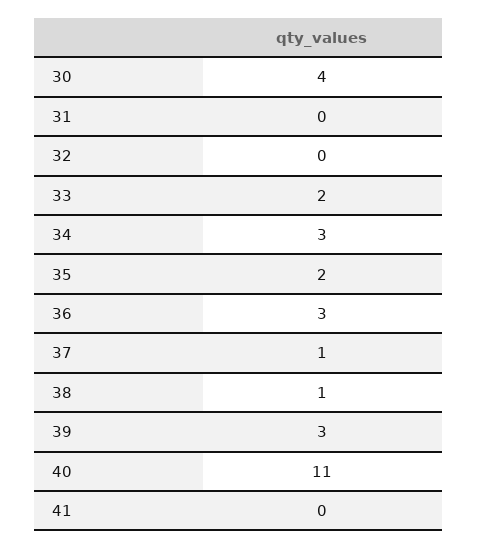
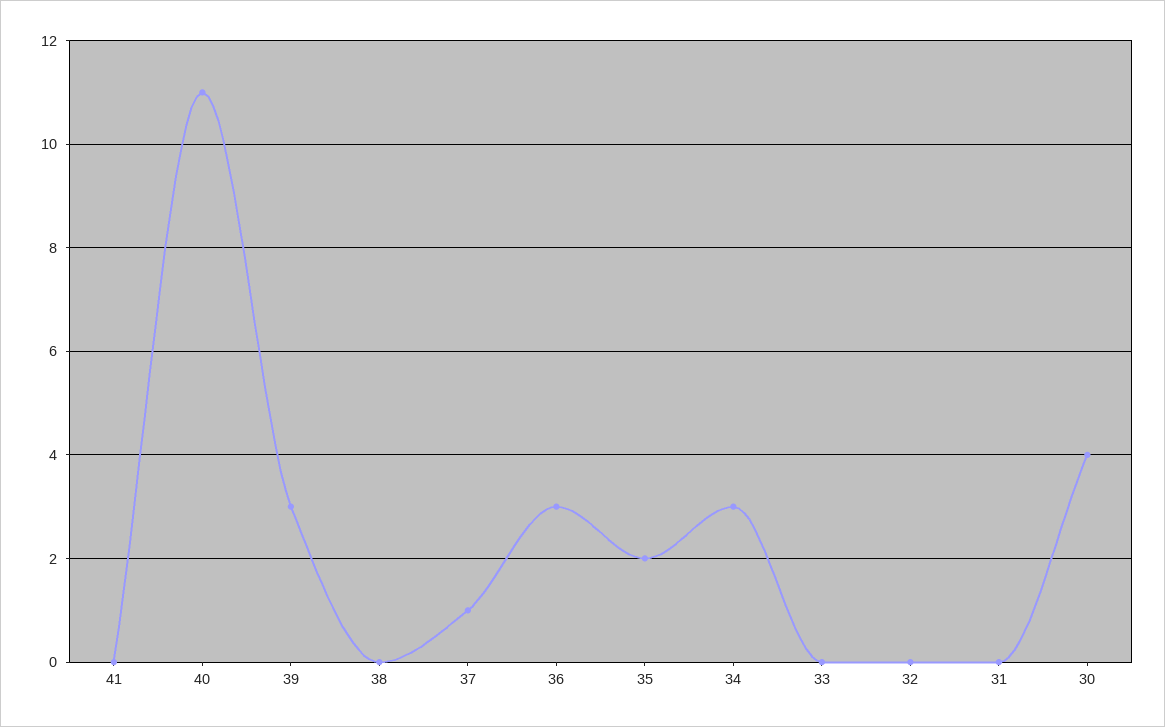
33: 2 -> 0
38: 1 -> 0

